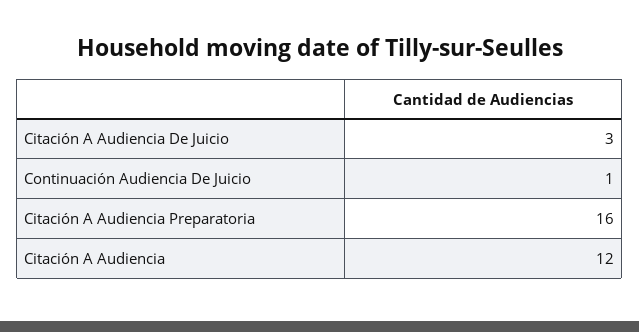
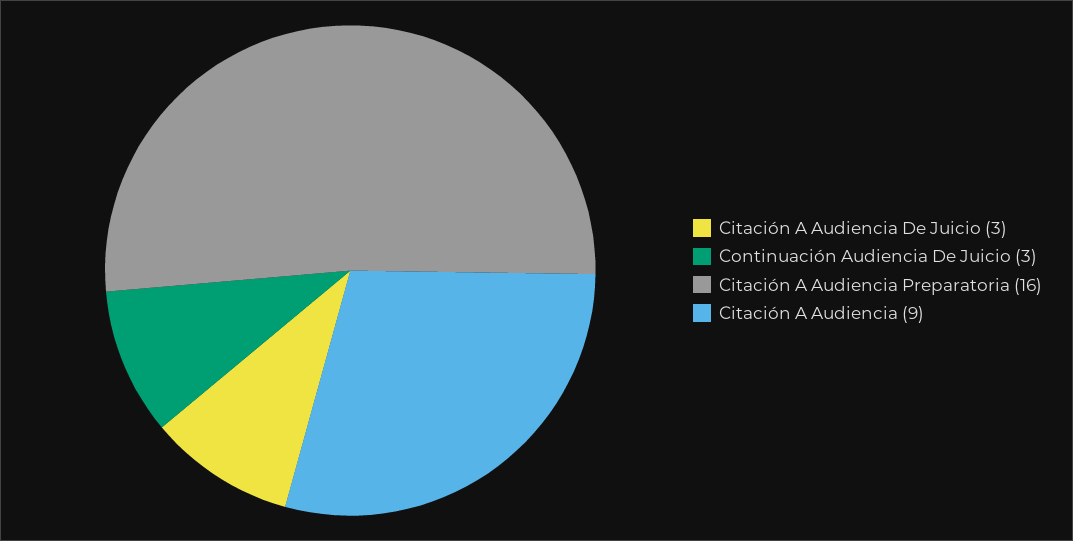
Continuación Audiencia De Juicio: 1 -> 3
Citación A Audiencia: 12 -> 9

